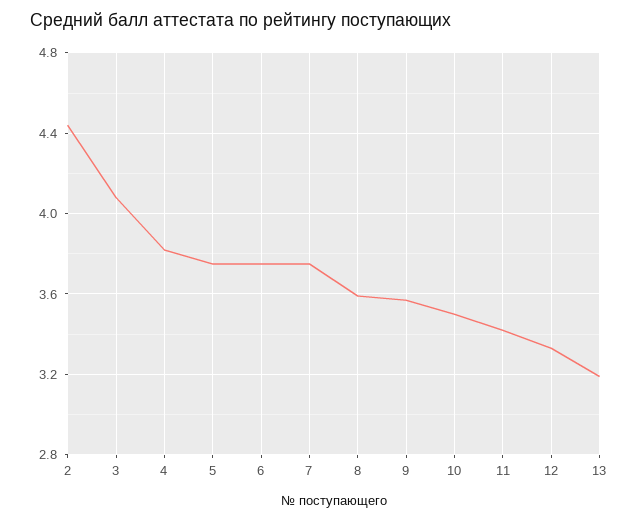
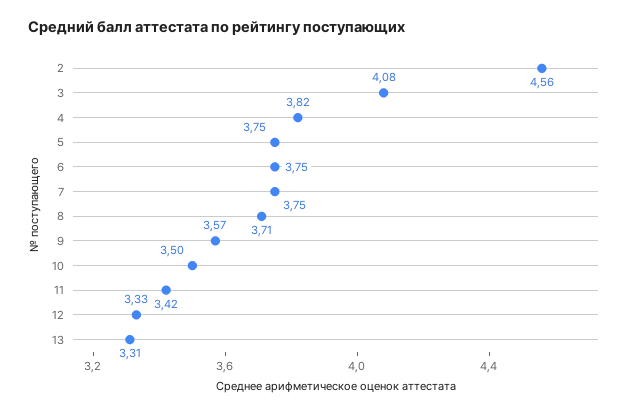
2: 4.45 -> 4.56
8: 3.6 -> 3.71
13: 3.2 -> 3.31

